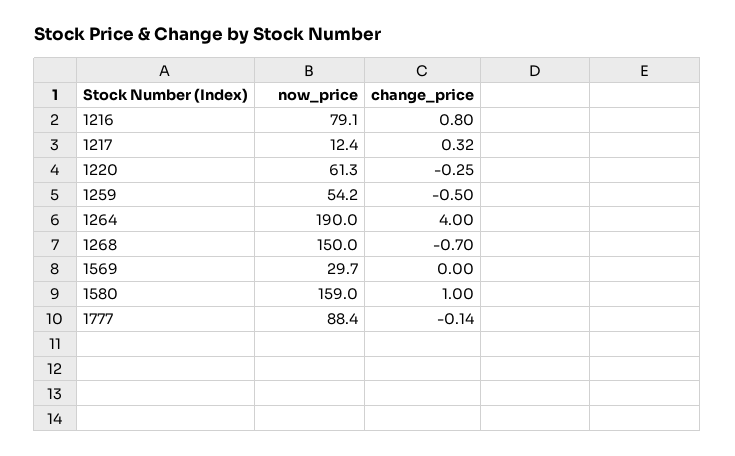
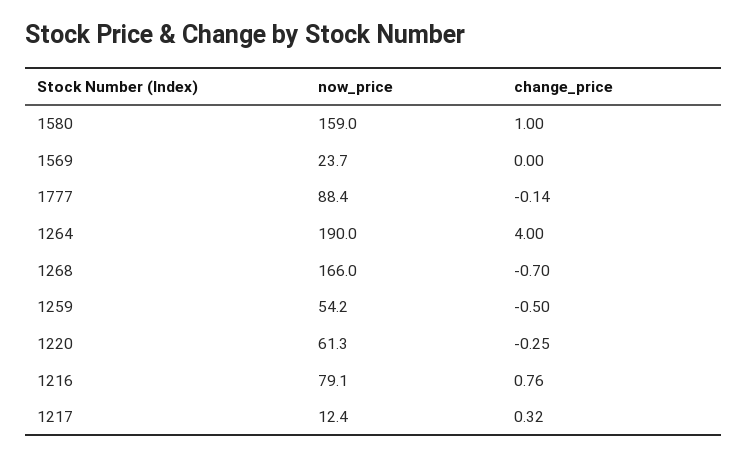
change_price, 1216: 0.8 -> 0.76
now_price, 1268: 150 -> 166
now_price, 1569: 29.7 -> 23.7

